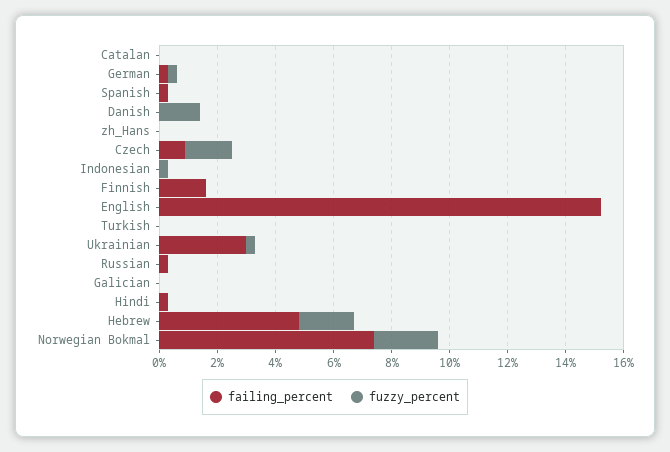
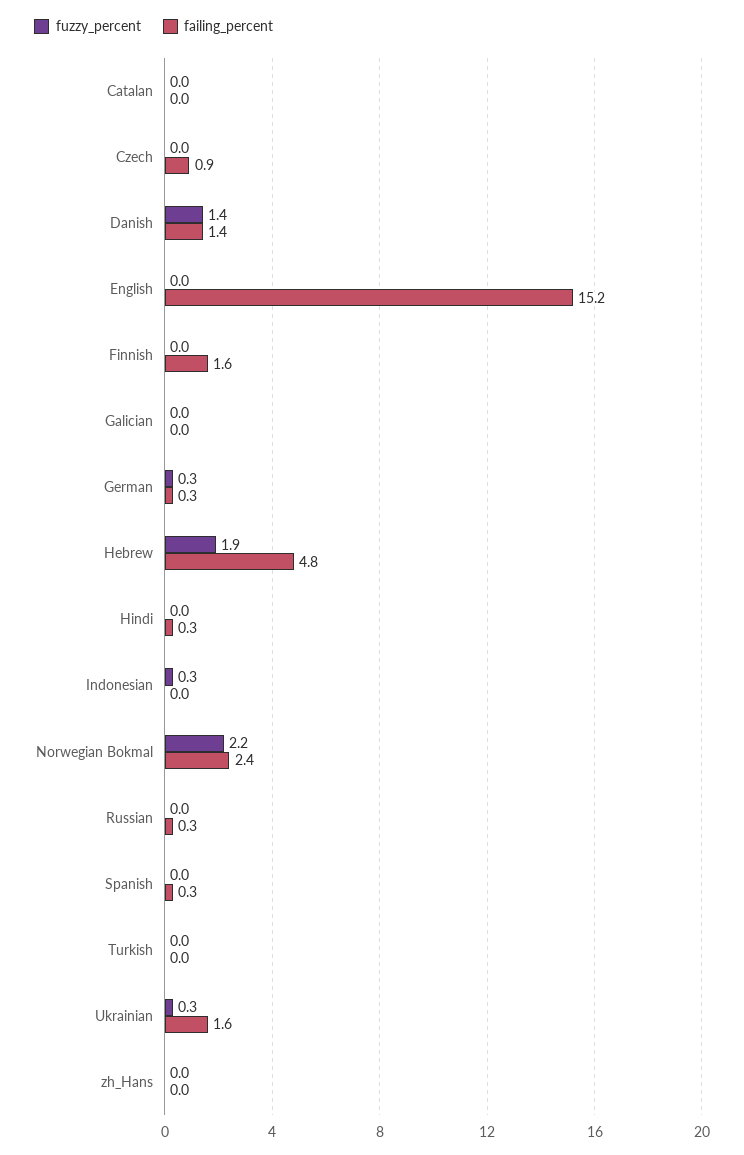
failing_percent, Danish: 0 -> 1.4
fuzzy_percent, Czech: 1.5 -> 0
failing_percent, Ukrainian: 3 -> 1.6
failing_percent, Norwegian Bokmal: 7.5 -> 2.4

